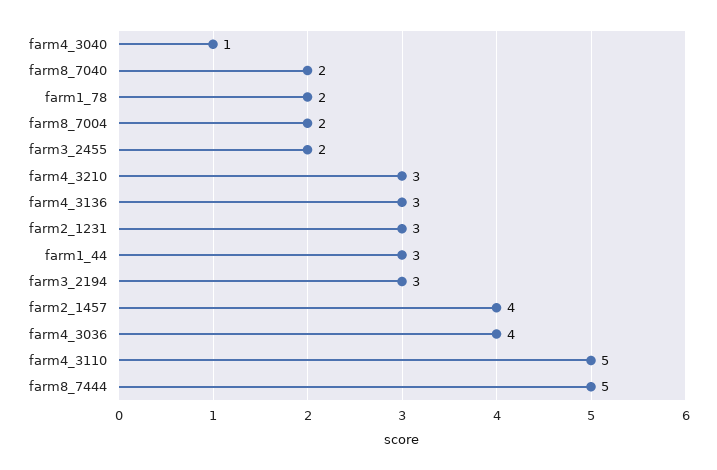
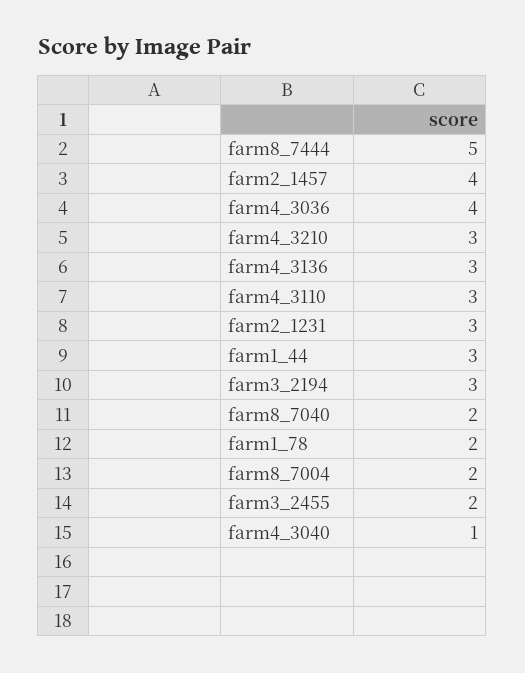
farm4_3110: 5 -> 3

